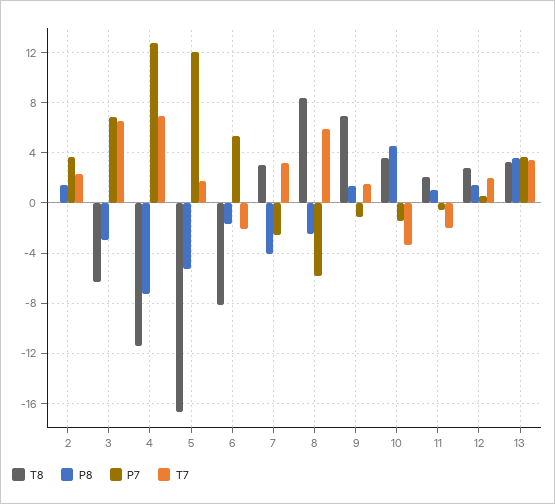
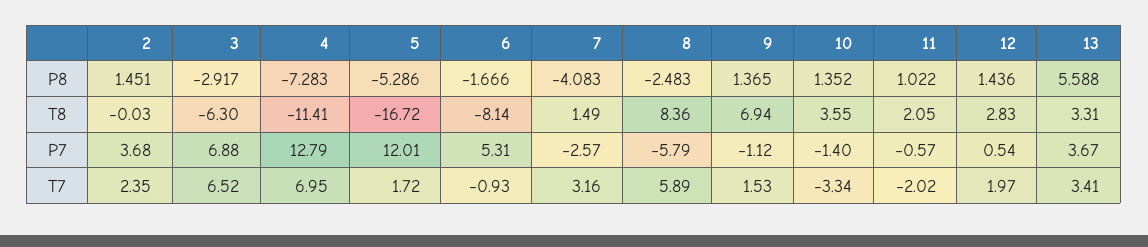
T7, 6: -2 -> -0.93
T8, 7: 3 -> 1.49
P8, 10: 4.5 -> 1.352
P8, 13: 3.5 -> 5.588

